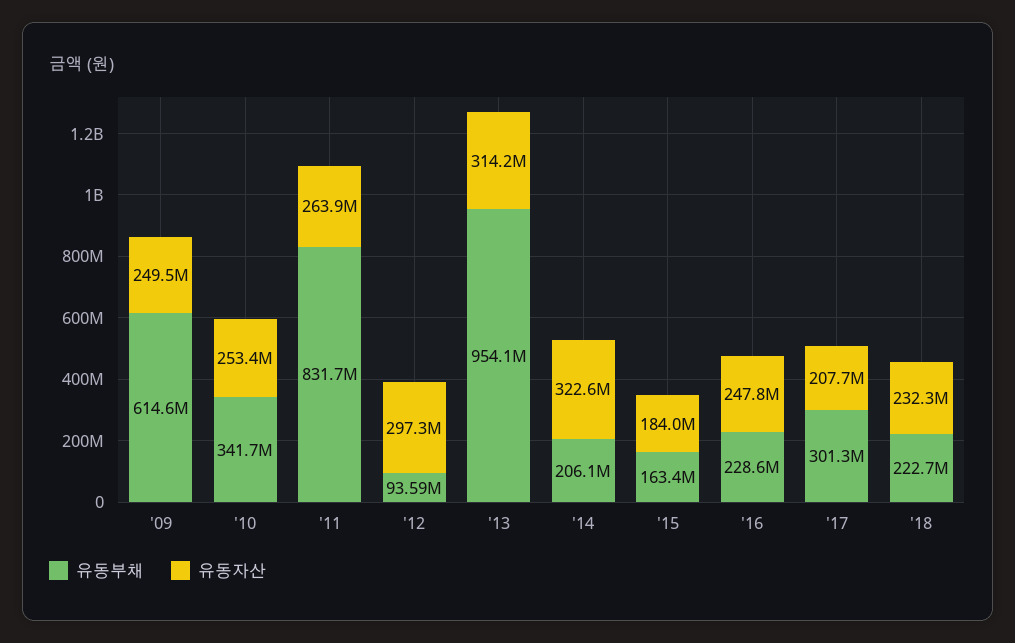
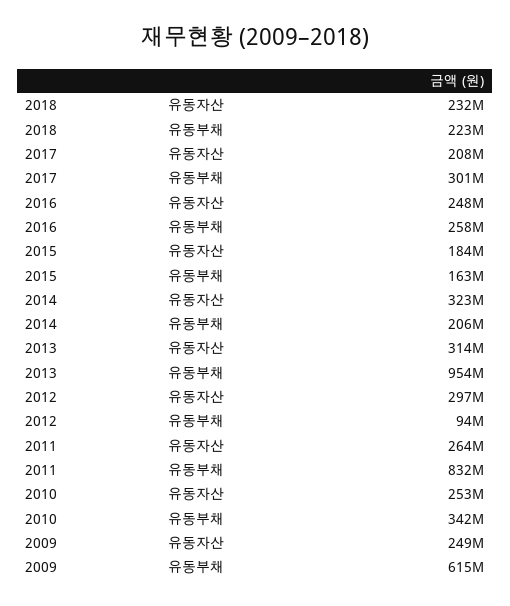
유동부채, '16: 228600000 -> 258000000

